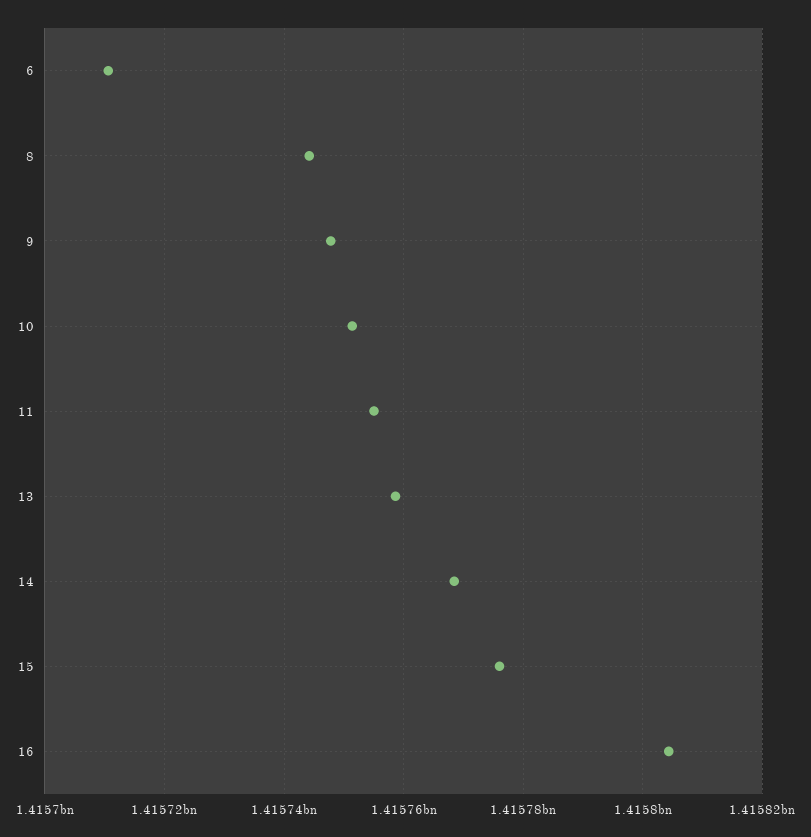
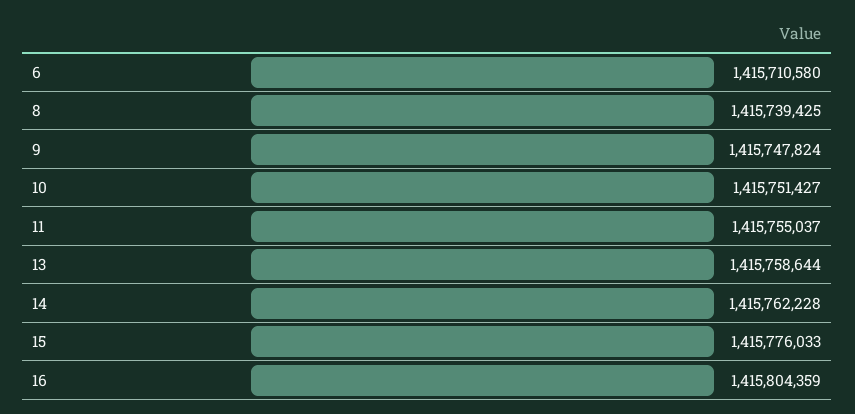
8: 1415744000 -> 1415739425
14: 1415768000 -> 1415762228

